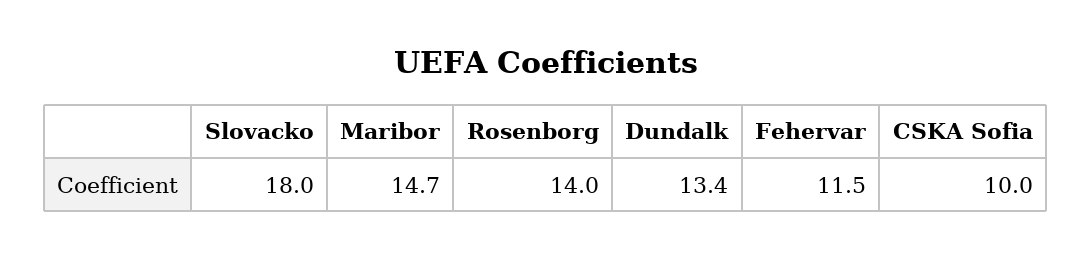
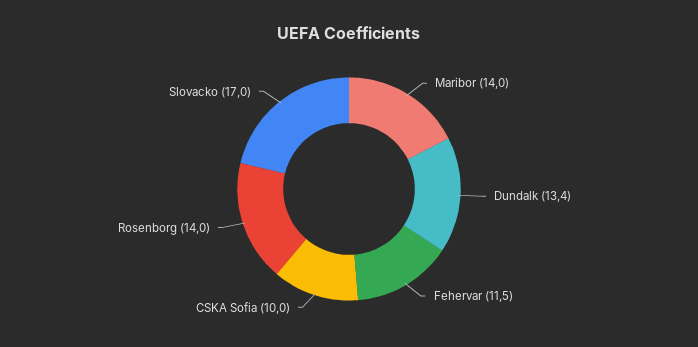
Slovacko: 18 -> 17
Maribor: 14.7 -> 14

